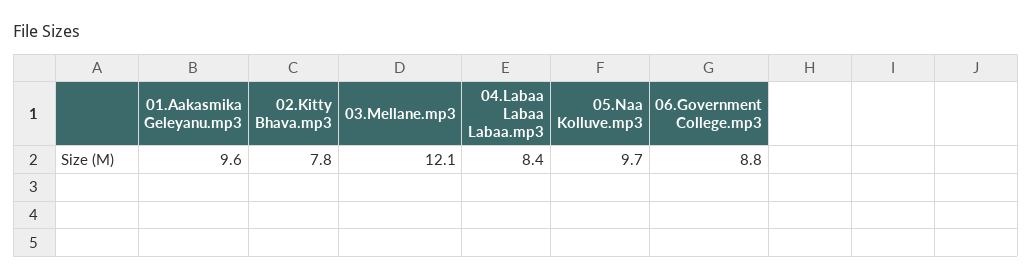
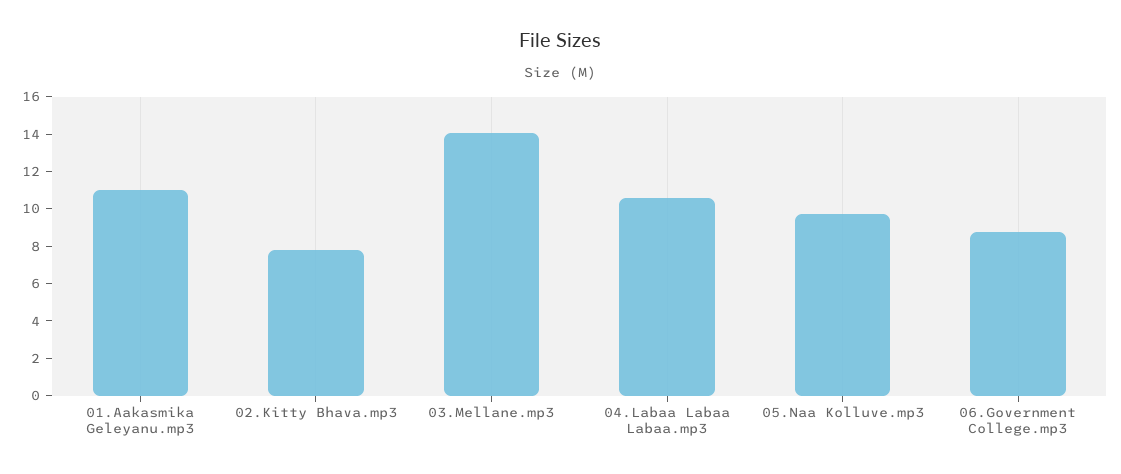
01.Aakasmika Geleyanu.mp3: 9.6 -> 11
03.Mellane.mp3: 12.1 -> 14
04.Labaa Labaa Labaa.mp3: 8.4 -> 10.5

